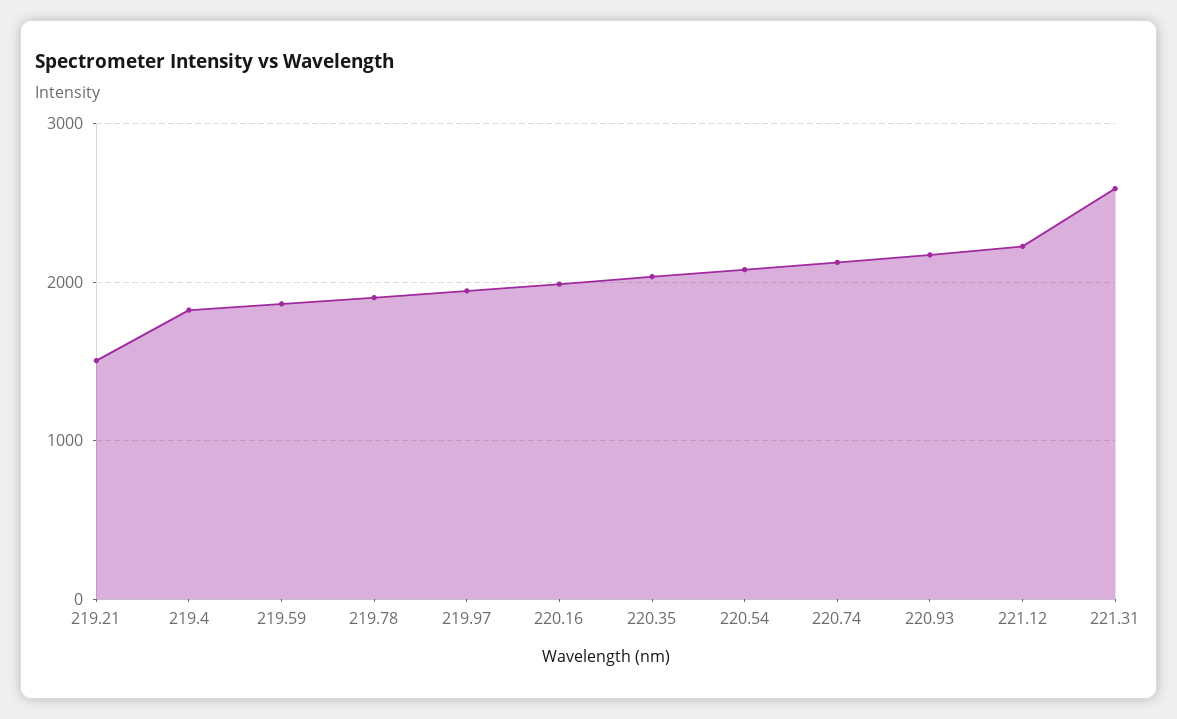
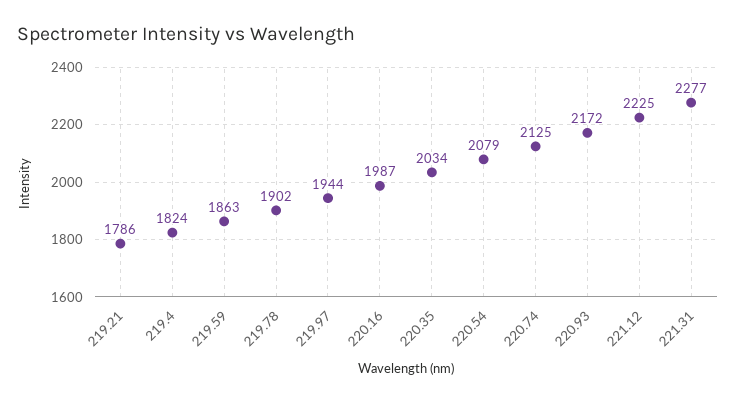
219.21: 1500 -> 1786
221.31: 2600 -> 2277

